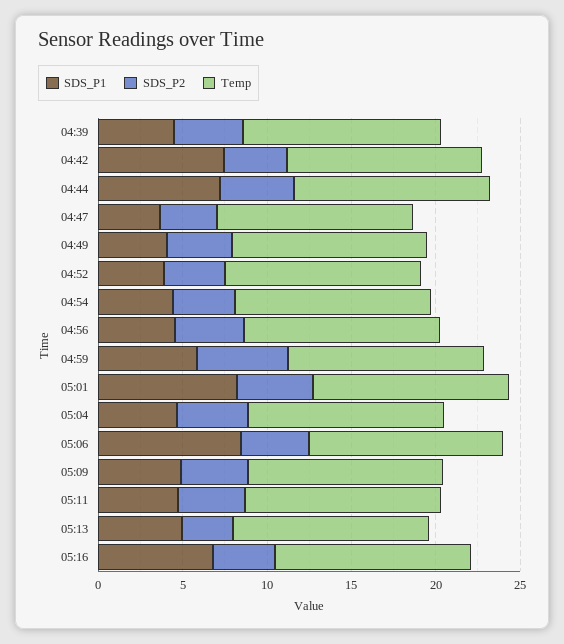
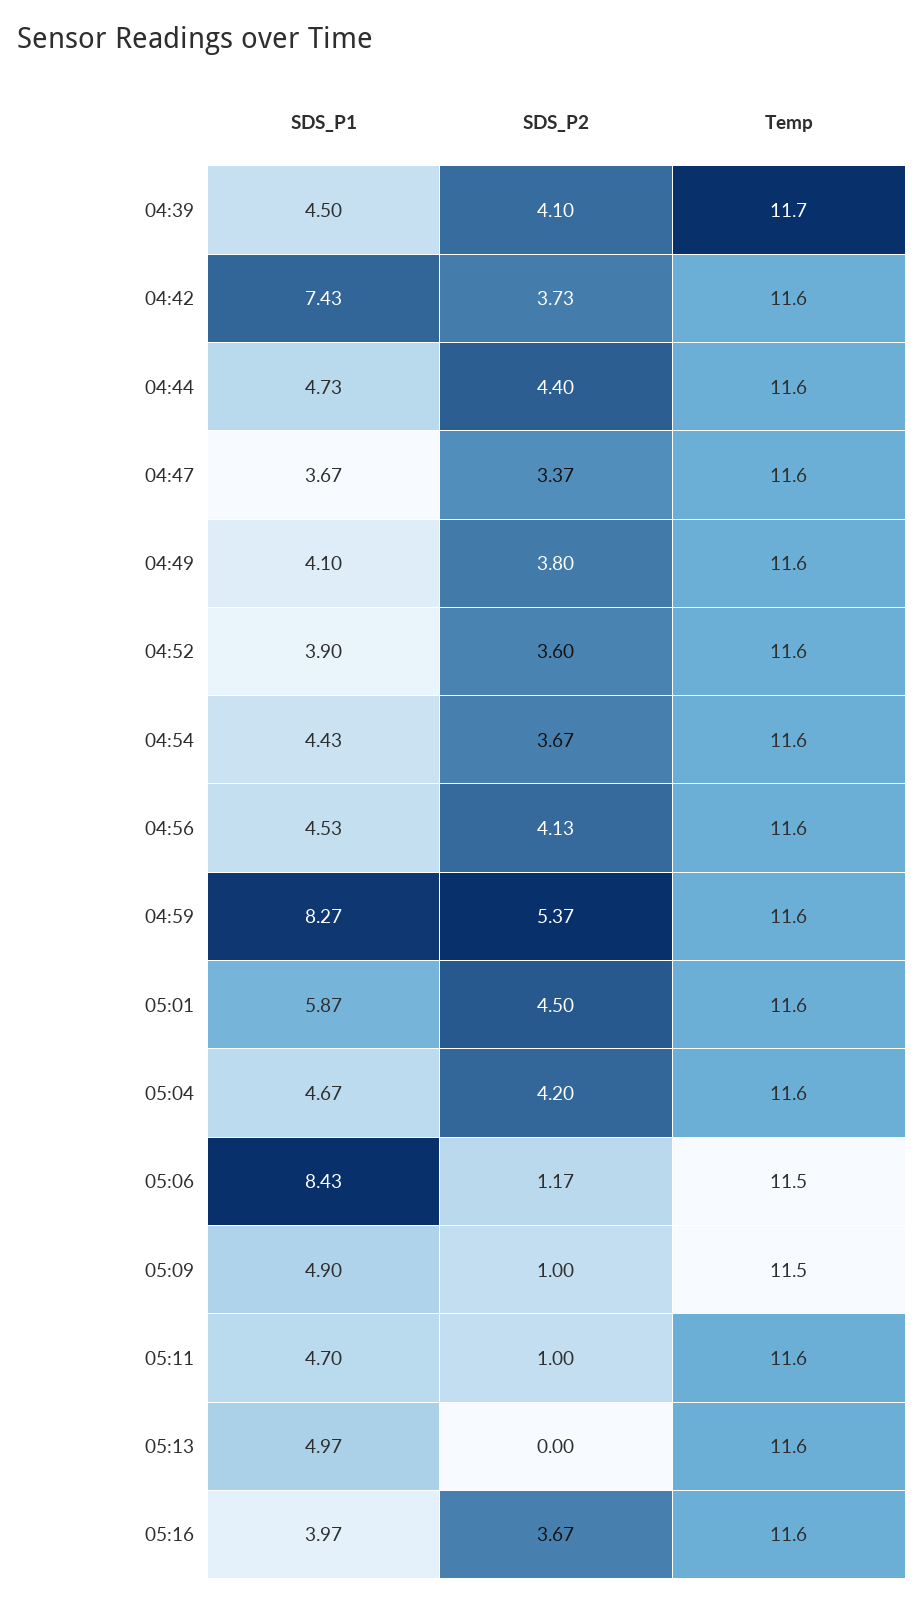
SDS_P1, 04:44: 7 -> 4.73
SDS_P1, 04:59: 6 -> 8.27
SDS_P1, 05:01: 8 -> 5.87
SDS_P2, 05:06: 4 -> 1.17
SDS_P2, 05:09: 4 -> 1
SDS_P2, 05:11: 4 -> 1
SDS_P2, 05:13: 3 -> 0
SDS_P1, 05:16: 7 -> 3.97

